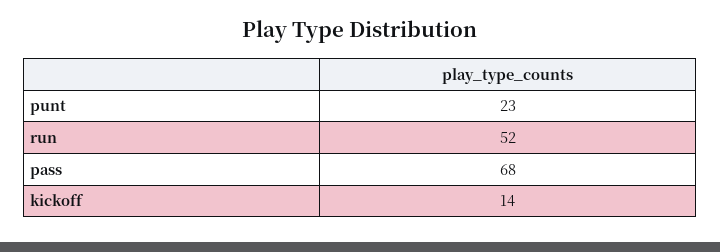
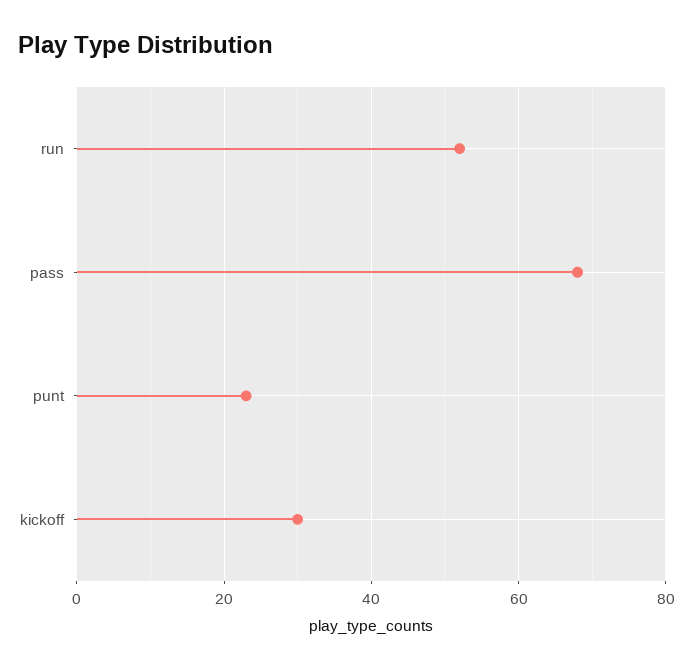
kickoff: 14 -> 30

